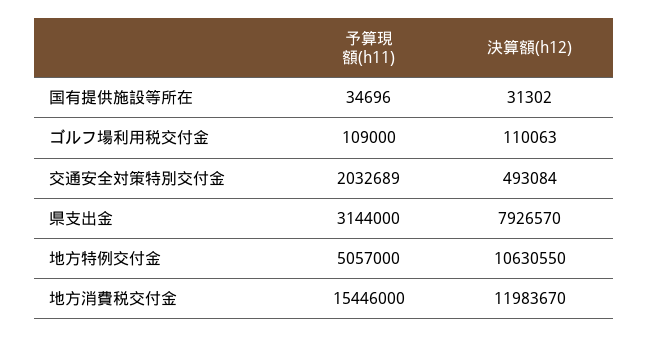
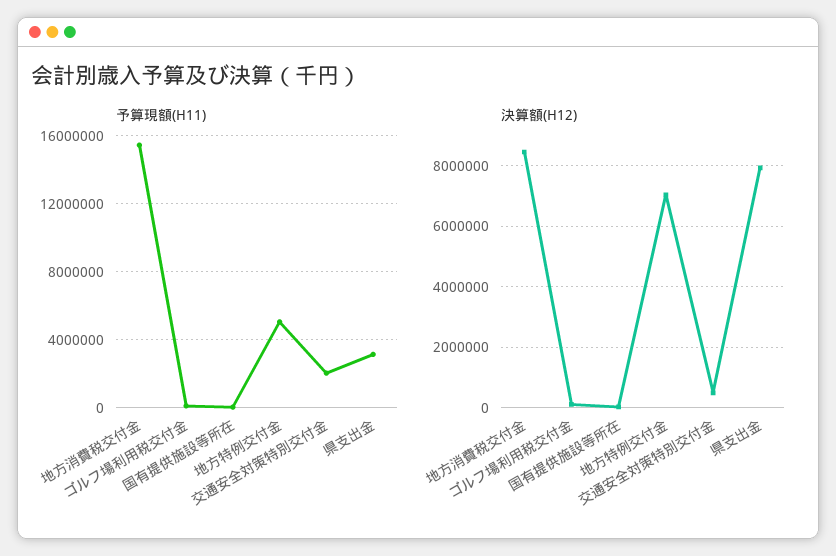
決算額(h12), 地方特例交付金: 10630550 -> 7000000
決算額(h12), 地方消費税交付金: 11983670 -> 8400000

